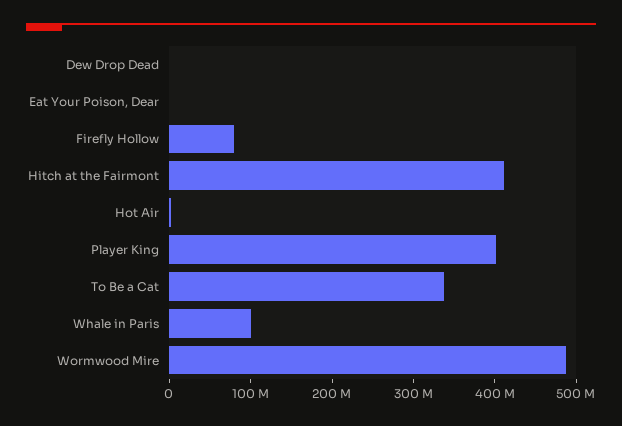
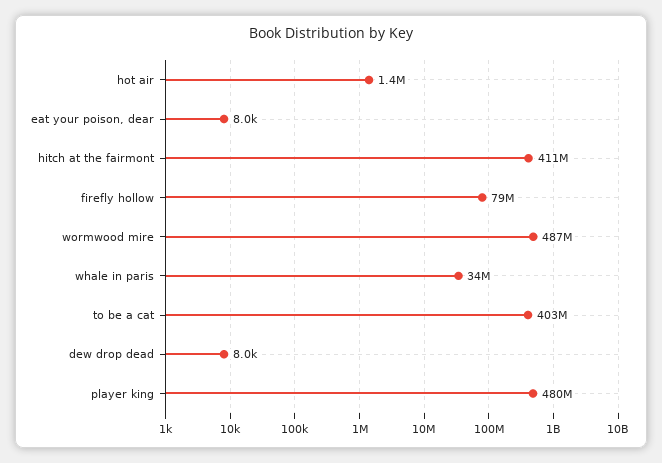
Player King: 400000000 -> 480000000
To Be a Cat: 340000000 -> 403000000
Whale in Paris: 100000000 -> 34000000

